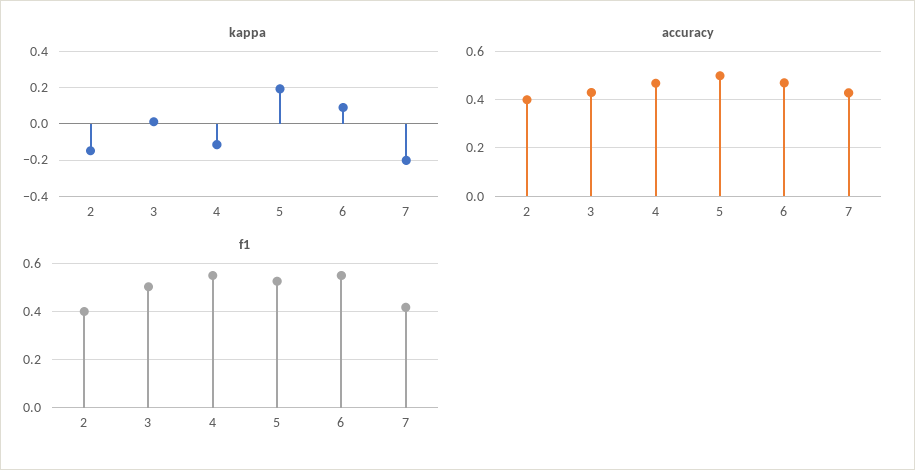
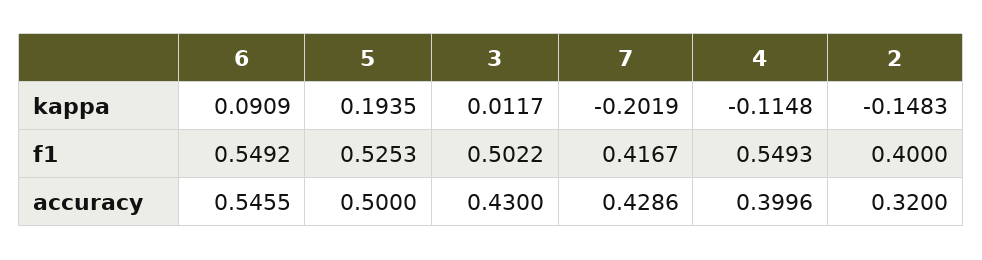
accuracy, 2: 0.4 -> 0.32
accuracy, 4: 0.475 -> 0.3996
accuracy, 6: 0.475 -> 0.5455

